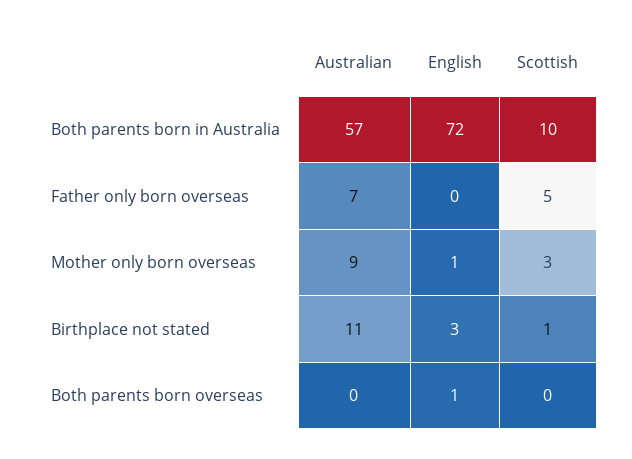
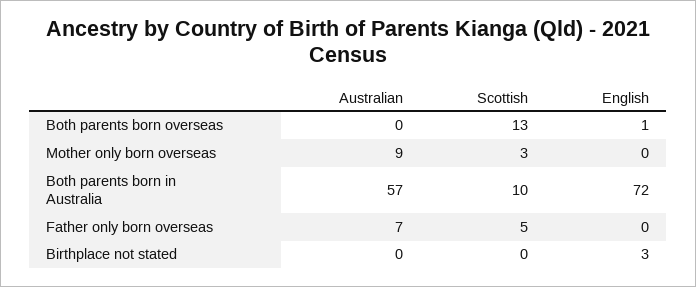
English, Mother only born overseas: 1 -> 0
Australian, Birthplace not stated: 11 -> 0
Scottish, Birthplace not stated: 1 -> 0
Scottish, Both parents born overseas: 0 -> 13

